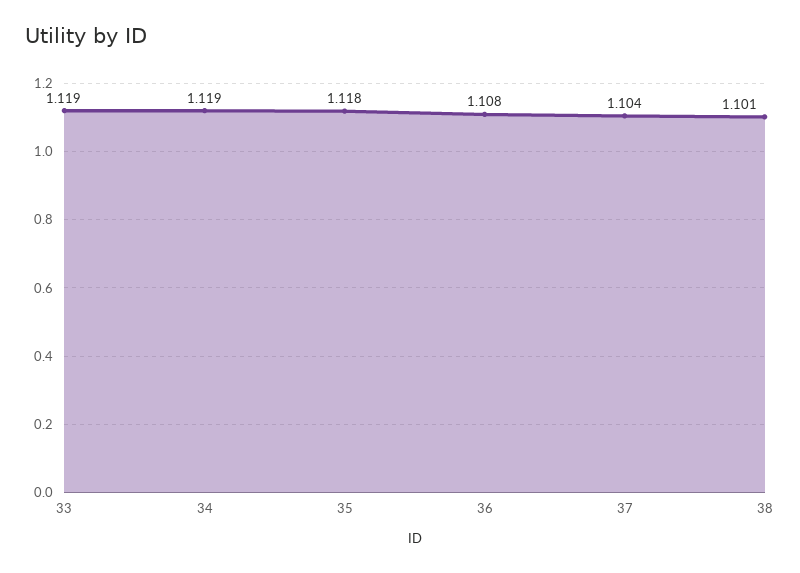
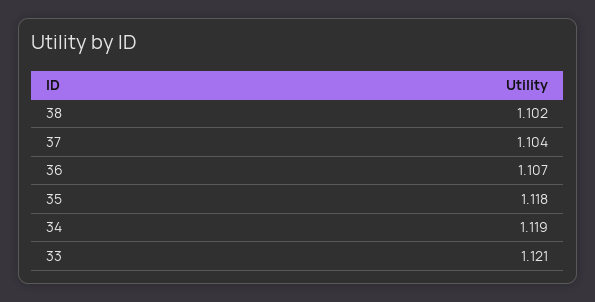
33: 1.119 -> 1.121
36: 1.108 -> 1.107
38: 1.101 -> 1.102

